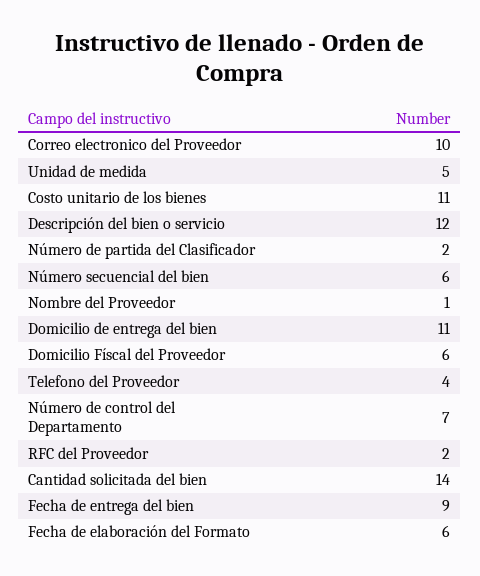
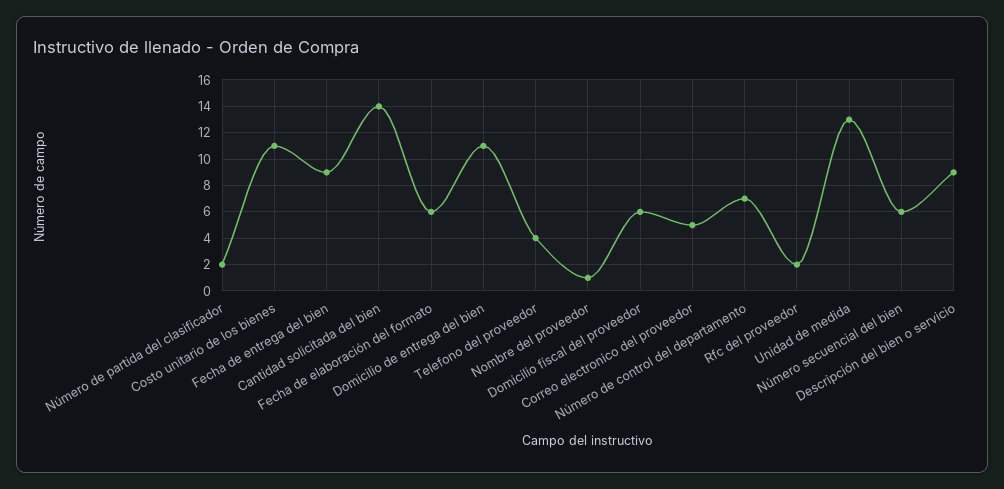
Correo electronico del Proveedor: 10 -> 5
Unidad de medida: 5 -> 13
Descripción del bien o servicio: 12 -> 9

